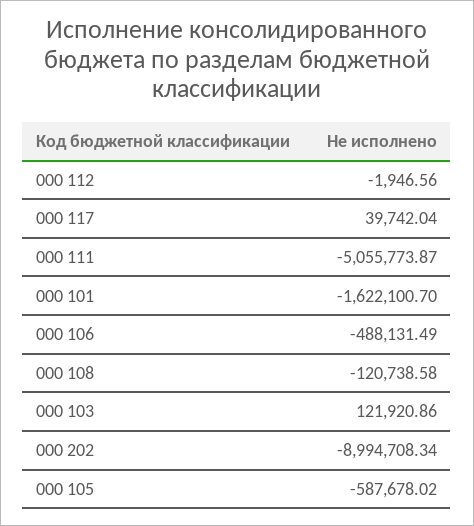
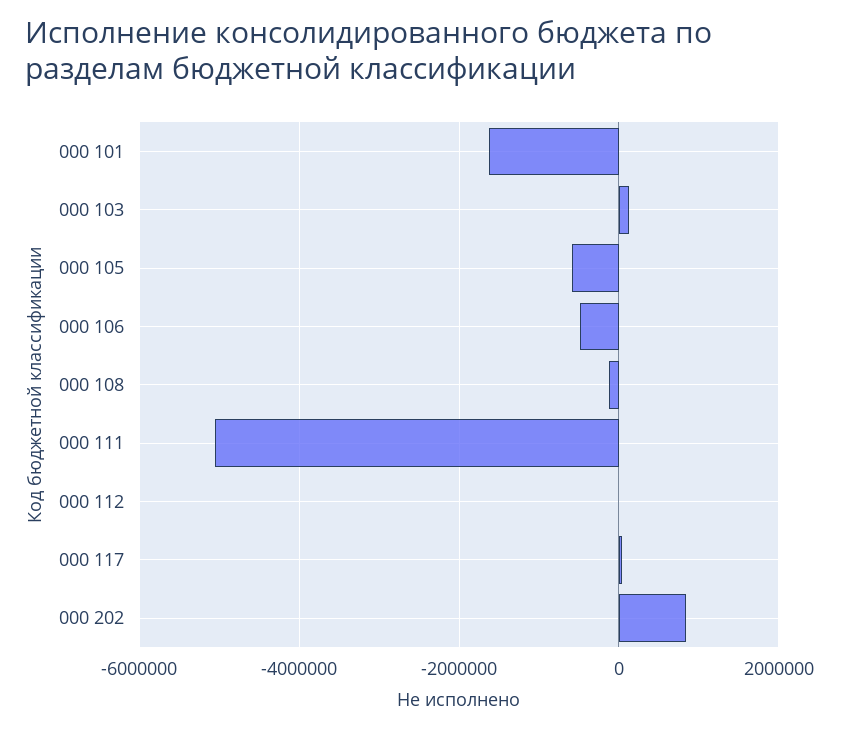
000 202: -8994708.34 -> 800000

